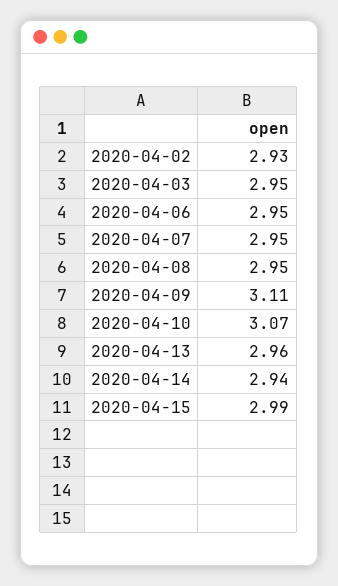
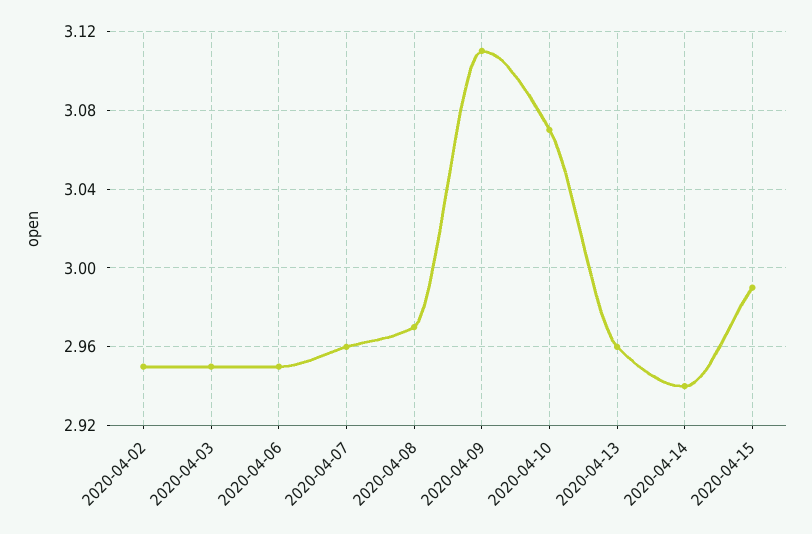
2020-04-02: 2.93 -> 2.95
2020-04-07: 2.95 -> 2.96
2020-04-08: 2.95 -> 2.97

